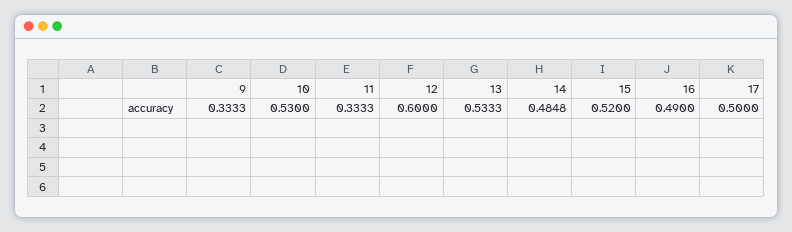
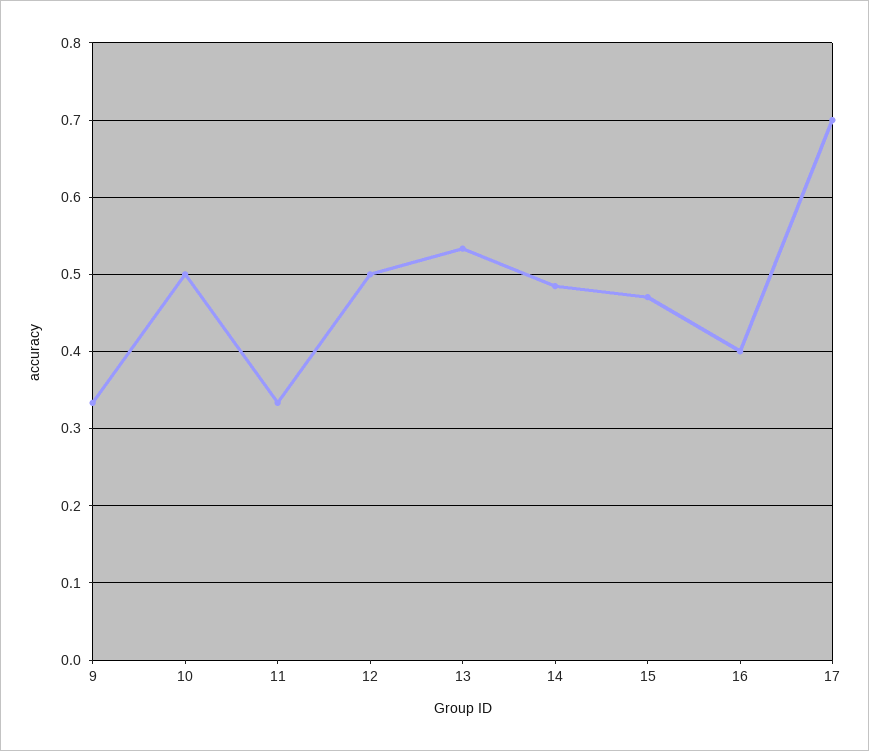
10: 0.53 -> 0.5
12: 0.6 -> 0.5
15: 0.52 -> 0.47
16: 0.49 -> 0.4
17: 0.5 -> 0.7

